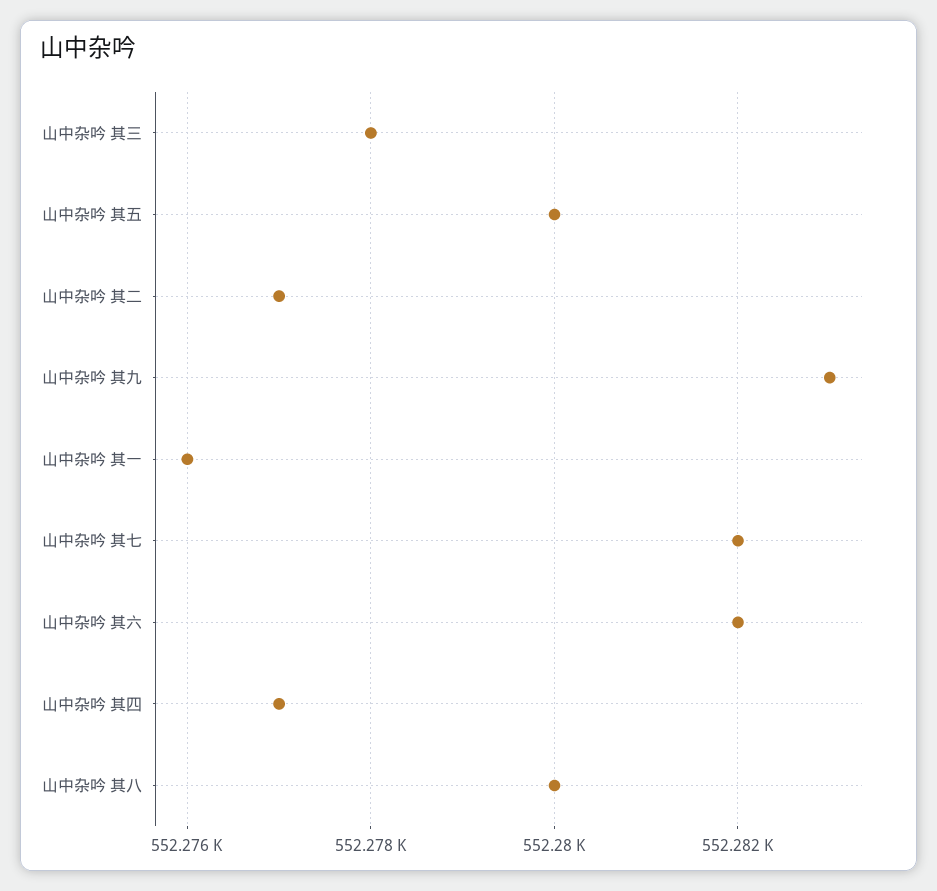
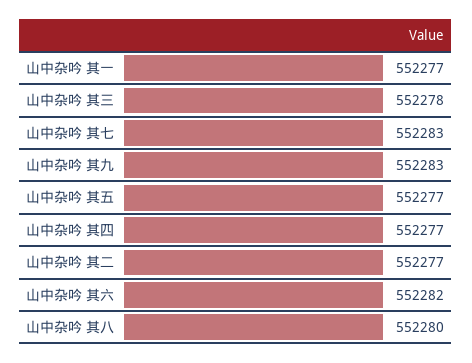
山中杂吟 其五: 552280 -> 552277
山中杂吟 其一: 552276 -> 552277
山中杂吟 其七: 552282 -> 552283

